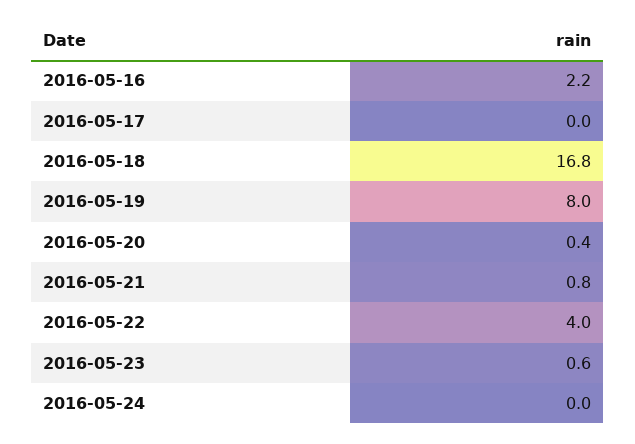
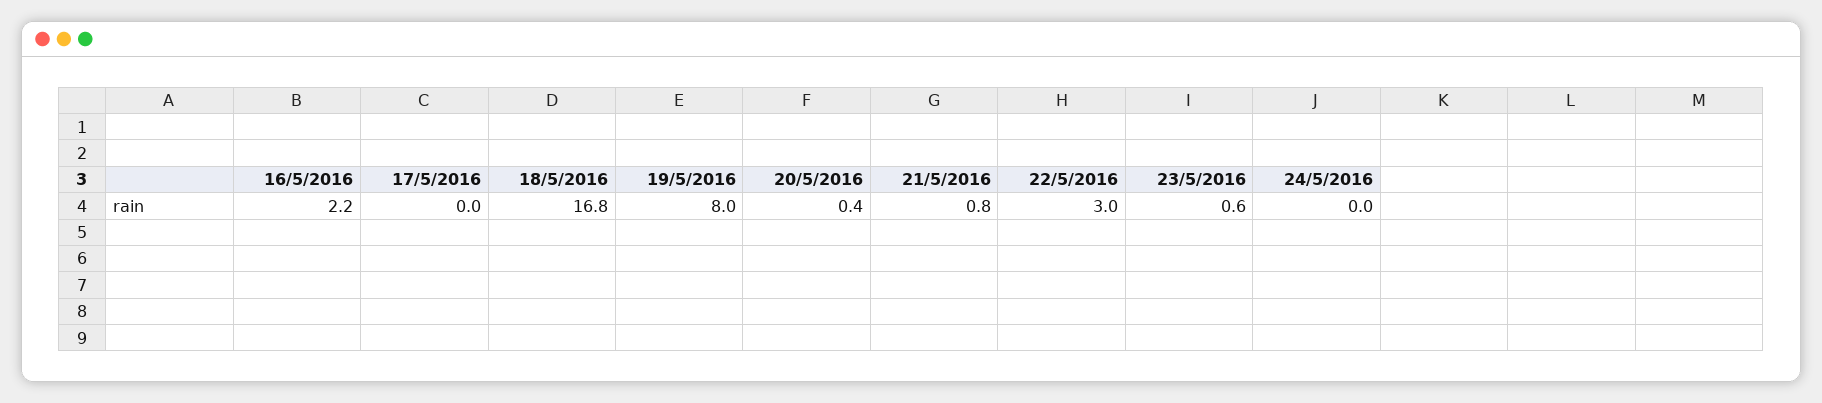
2016-05-22: 4 -> 3

